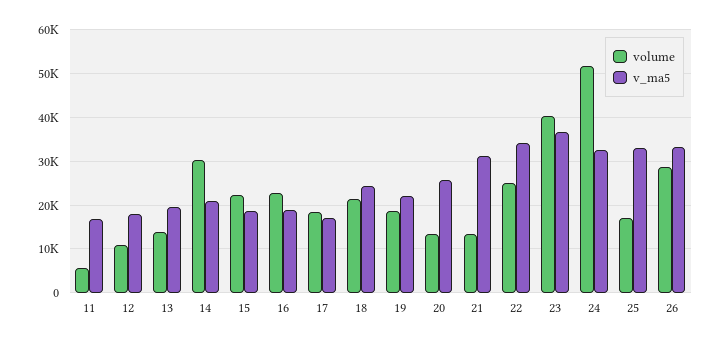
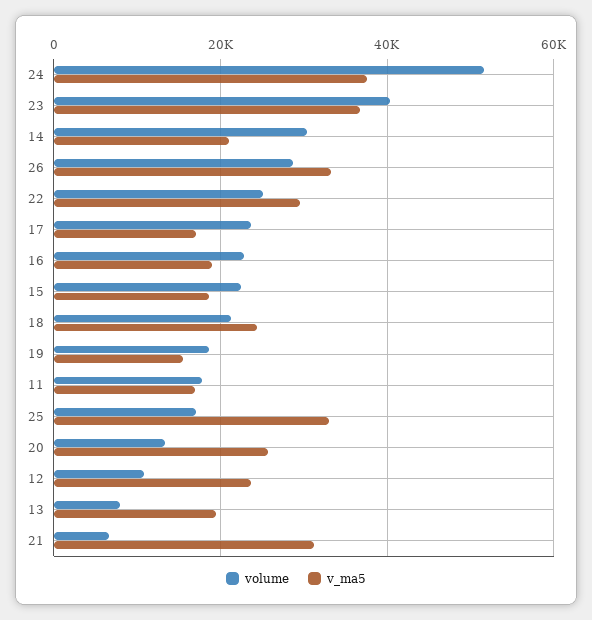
volume, 11: 6000 -> 18000
v_ma5, 12: 18000 -> 24000
volume, 13: 14000 -> 8000
volume, 17: 18000 -> 24000
v_ma5, 19: 22000 -> 16000
volume, 21: 14000 -> 6000
v_ma5, 22: 34000 -> 30000
v_ma5, 24: 32000 -> 38000

